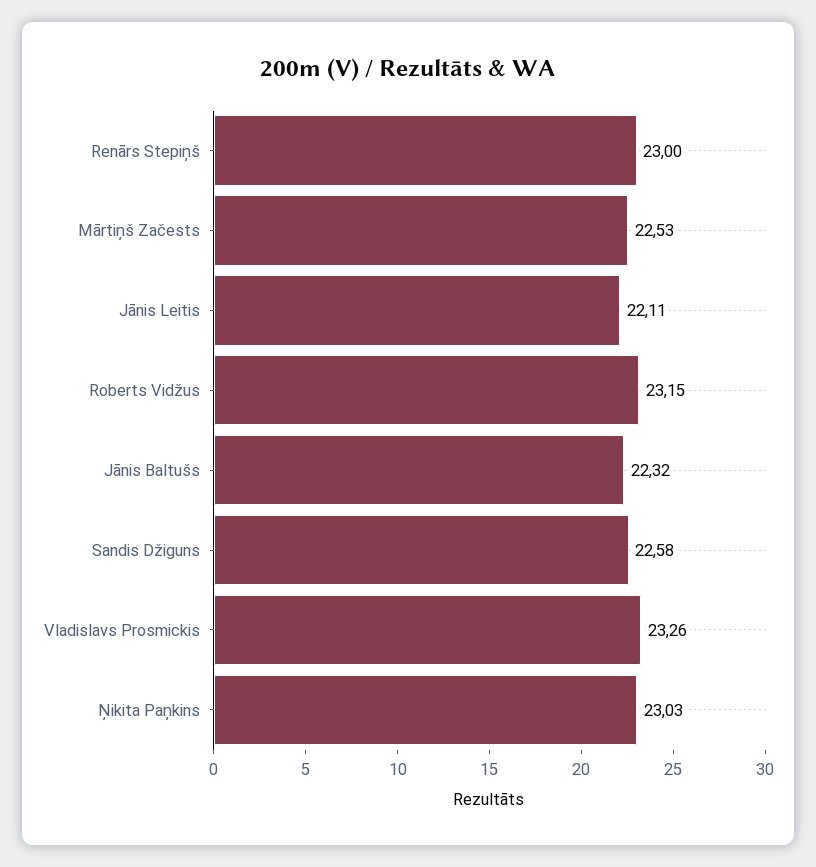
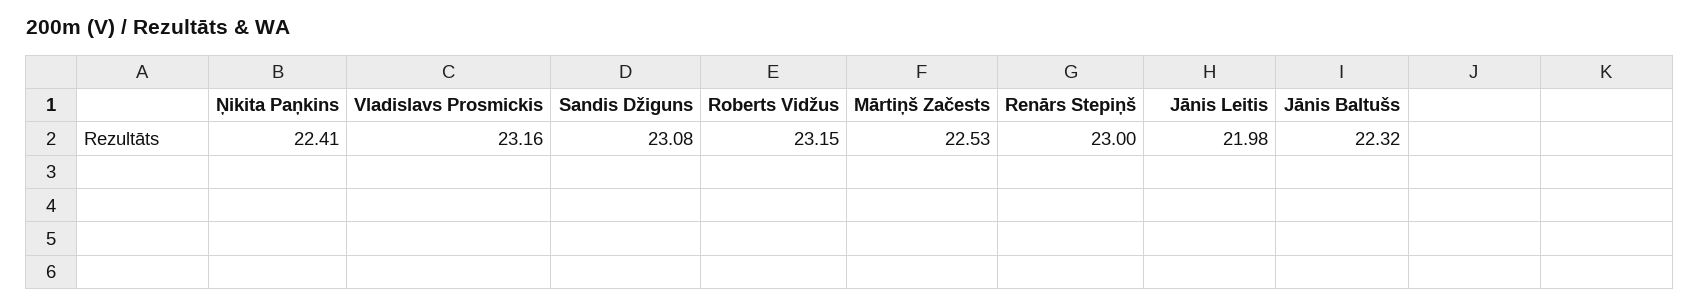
Jānis Leitis: 22.11 -> 21.98
Sandis Džiguns: 22.58 -> 23.08
Vladislavs Prosmickis: 23.26 -> 23.16
Ņikita Paņkins: 23.03 -> 22.41

